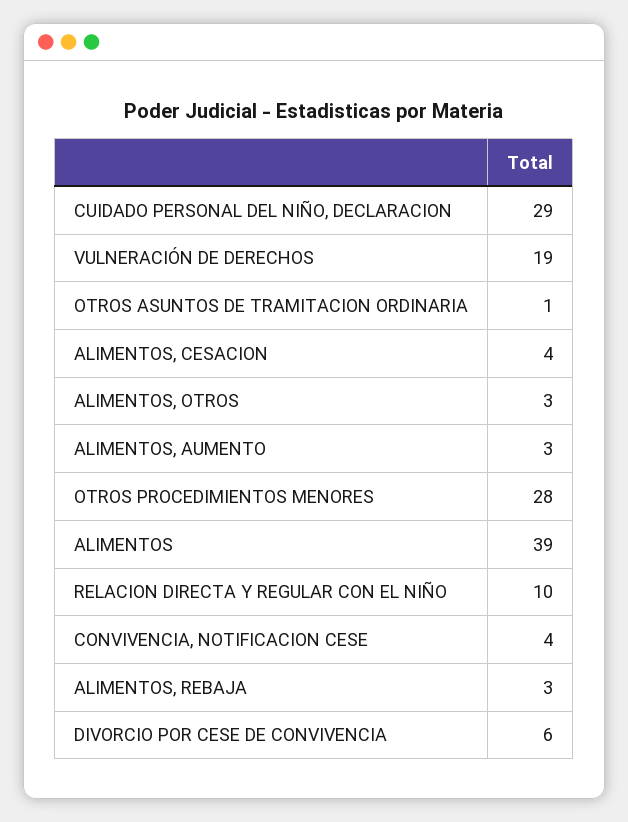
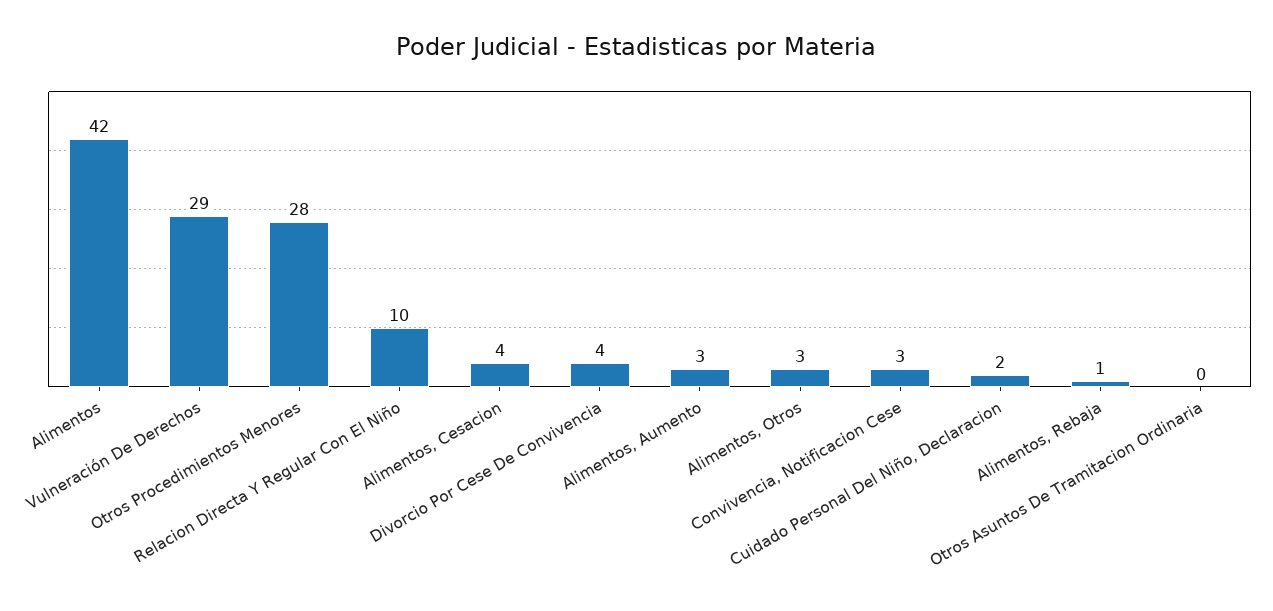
CUIDADO PERSONAL DEL NIÑO, DECLARACION: 29 -> 2
VULNERACIÓN DE DERECHOS: 19 -> 29
OTROS ASUNTOS DE TRAMITACION ORDINARIA: 1 -> 0
ALIMENTOS: 39 -> 42
CONVIVENCIA, NOTIFICACION CESE: 4 -> 3
ALIMENTOS, REBAJA: 3 -> 1
DIVORCIO POR CESE DE CONVIVENCIA: 6 -> 4

